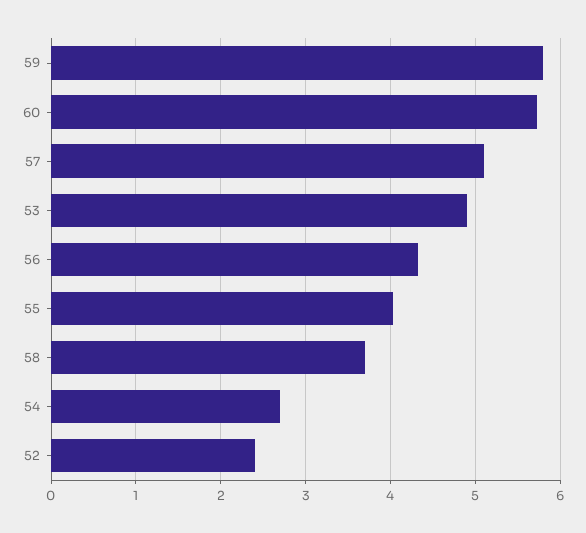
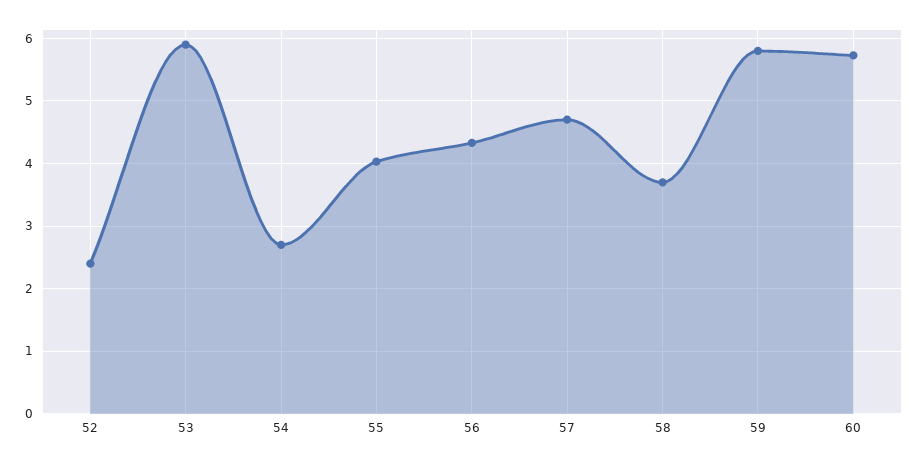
57: 5.1 -> 4.7
53: 4.9 -> 5.9

